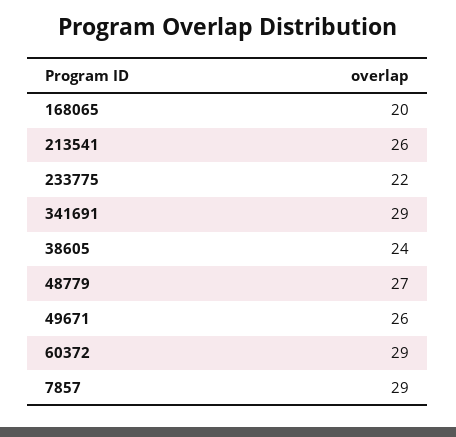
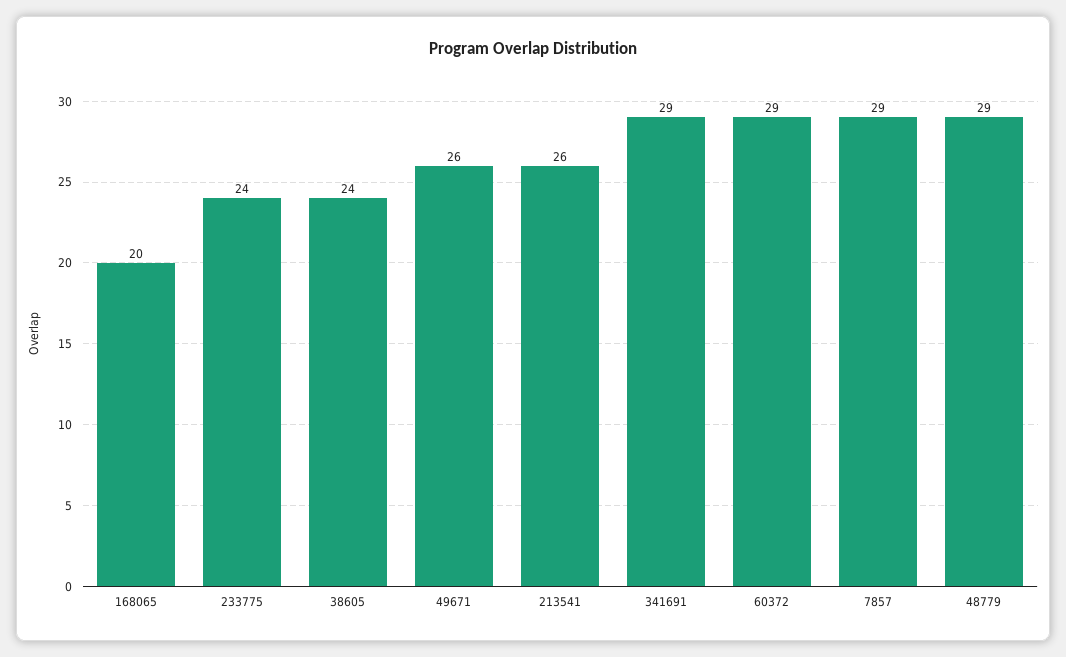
233775: 22 -> 24
48779: 27 -> 29

